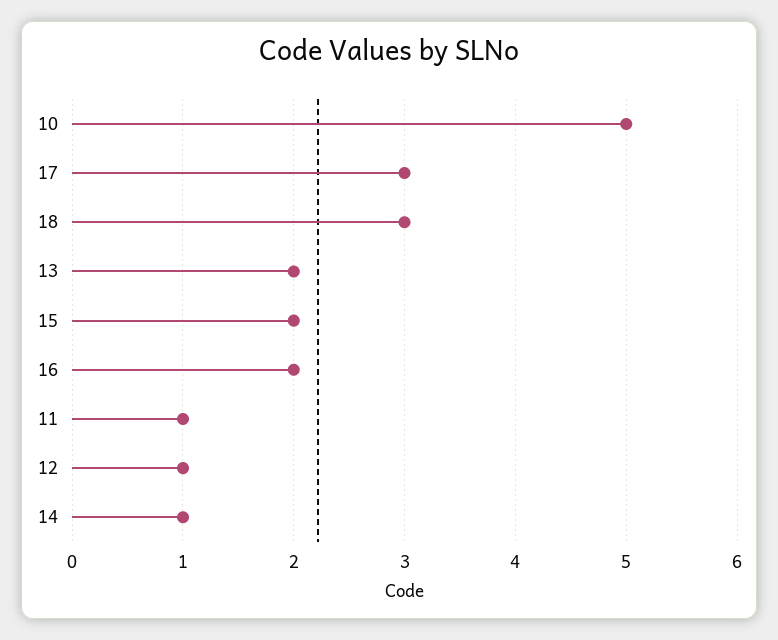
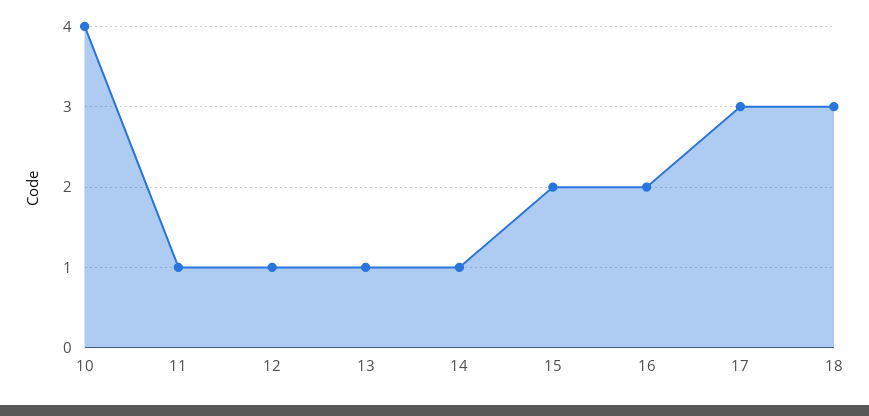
10: 5 -> 4
13: 2 -> 1

